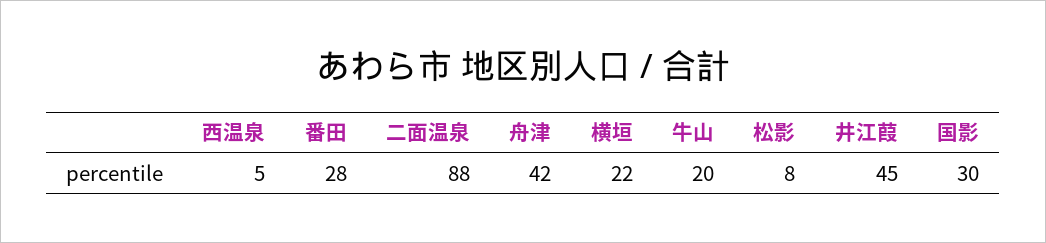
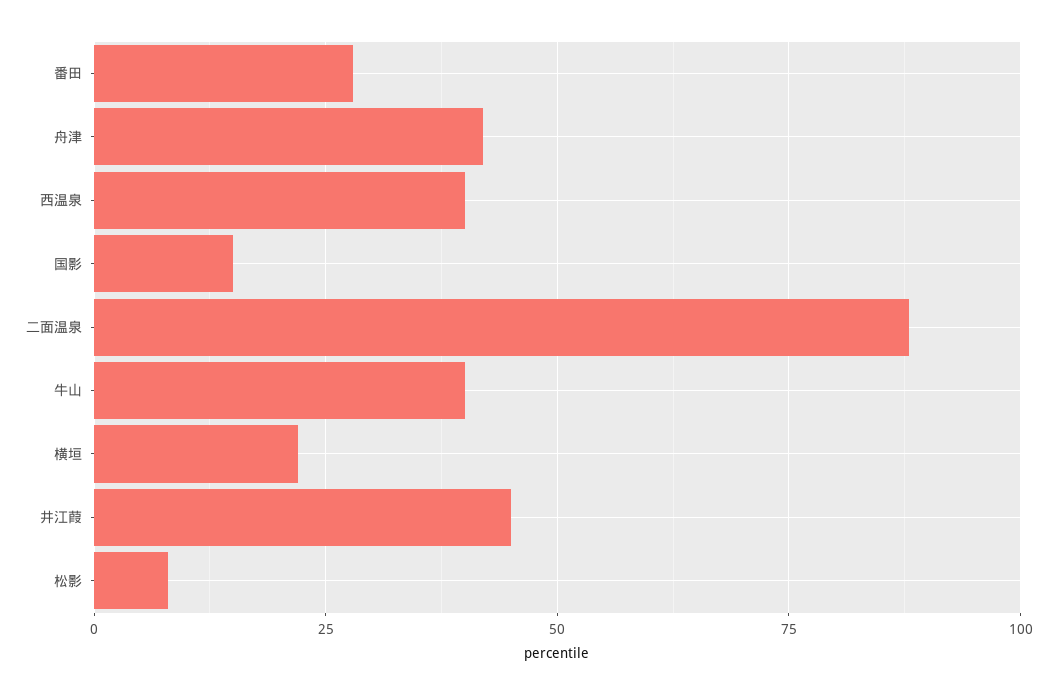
西温泉: 5 -> 40
牛山: 20 -> 40
国影: 30 -> 15

